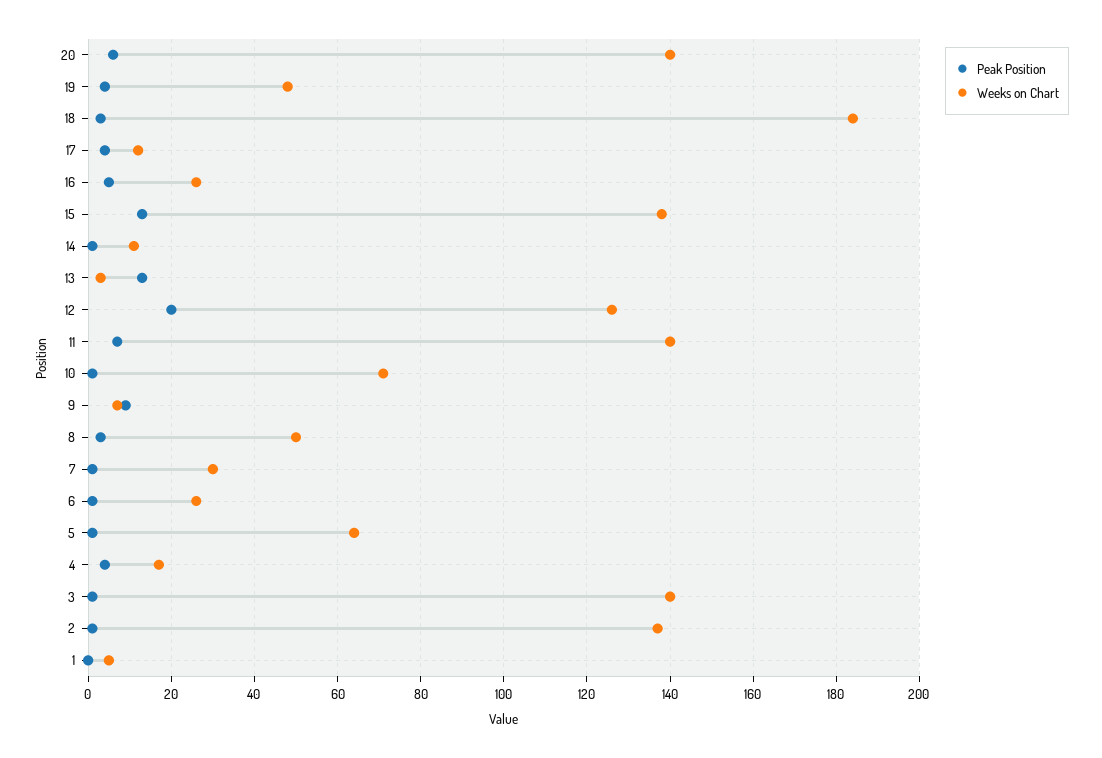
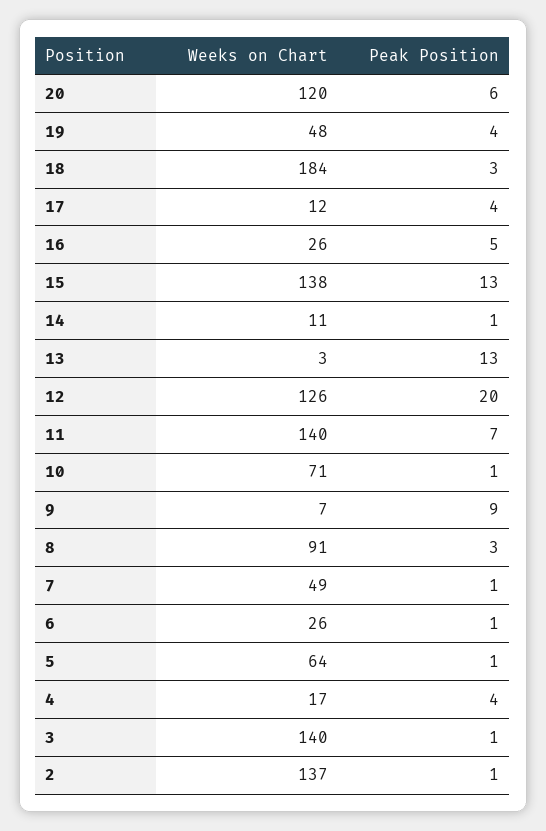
Weeks on Chart, 20: 140 -> 120
Weeks on Chart, 8: 50 -> 91
Weeks on Chart, 7: 30 -> 49
Peak Position, 1: 0 -> none
Weeks on Chart, 1: 5 -> none

